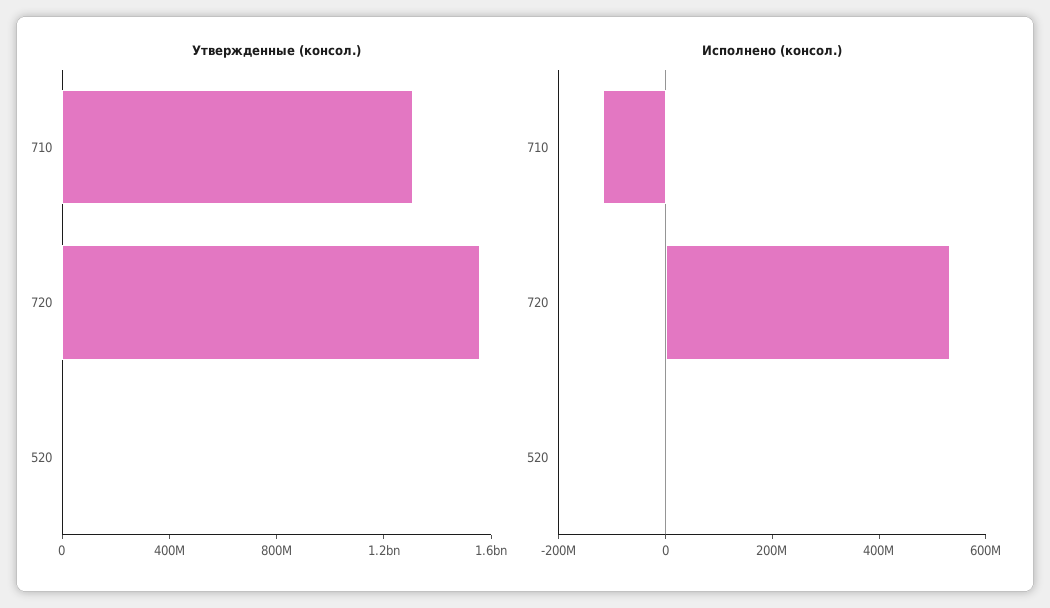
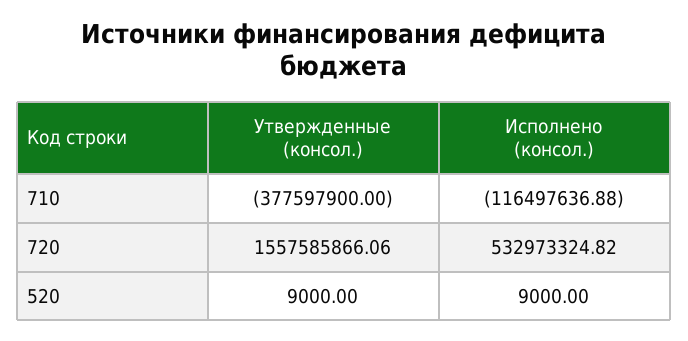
Утвержденные (консол.), 710: 1300000000 -> -377597900

